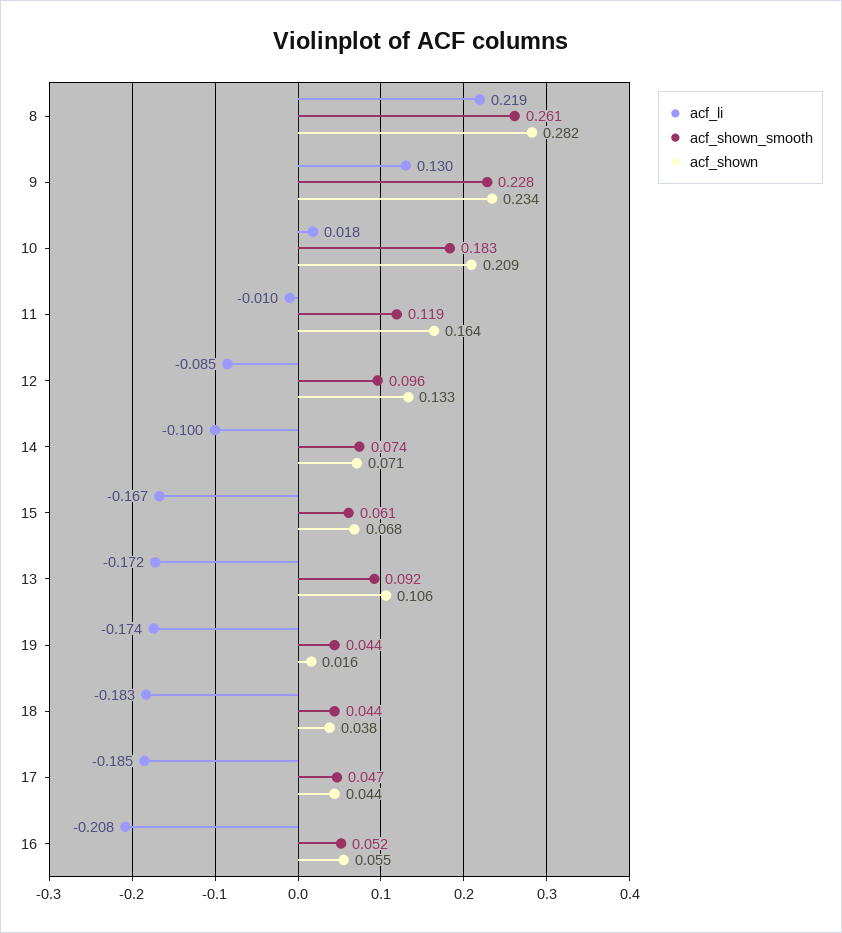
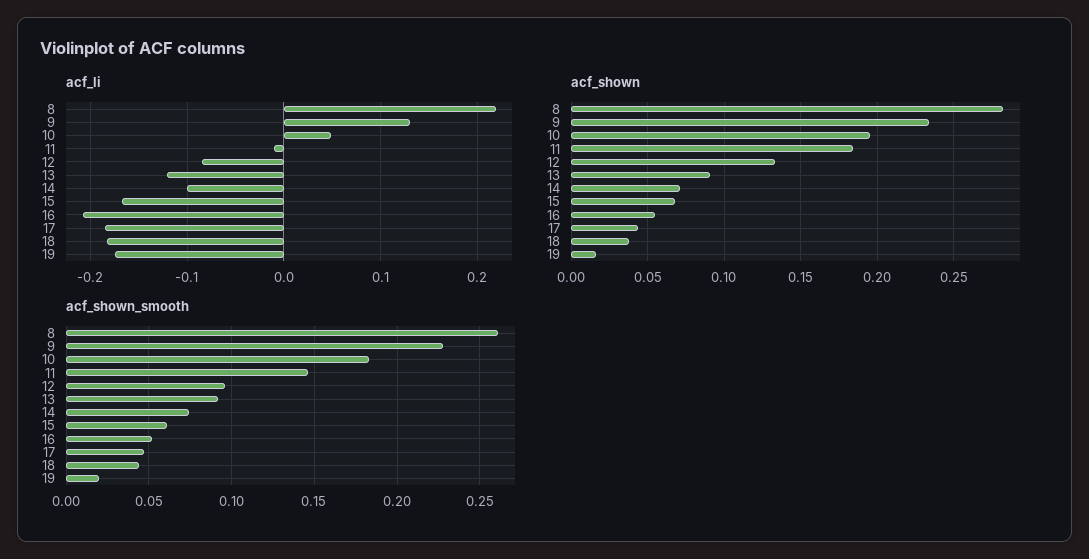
acf_li, 10: 0.018 -> 0.05
acf_shown, 10: 0.209 -> 0.195
acf_shown_smooth, 11: 0.119 -> 0.145
acf_shown, 11: 0.164 -> 0.185
acf_li, 13: -0.172 -> -0.12
acf_shown, 13: 0.106 -> 0.09
acf_shown_smooth, 19: 0.044 -> 0.02

